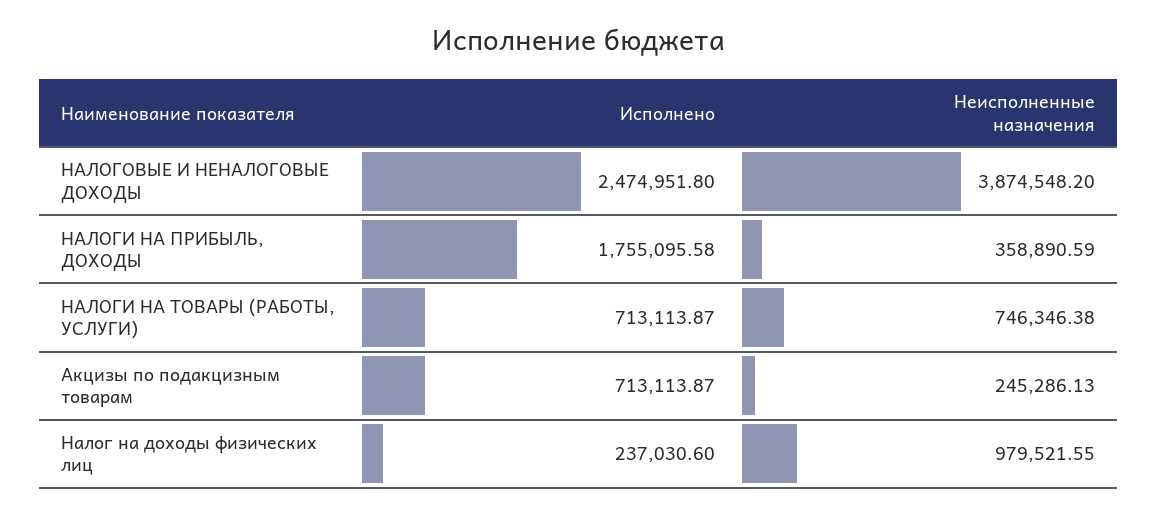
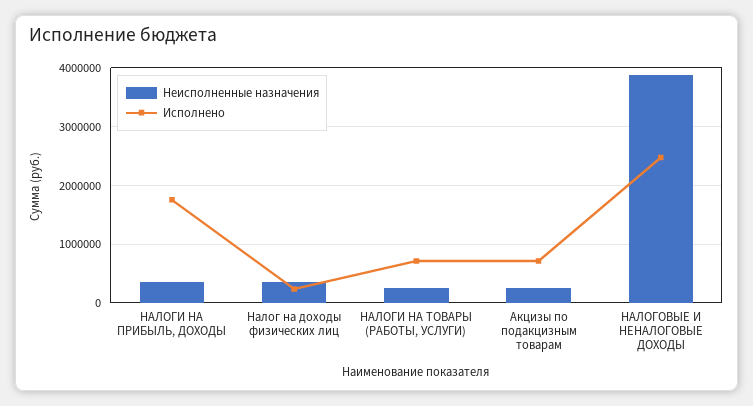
Неисполненные назначения, НАЛОГИ НА ТОВАРЫ (РАБОТЫ, УСЛУГИ): 746346.38 -> 200000
Неисполненные назначения, Налог на доходы физических лиц: 979521.55 -> 400000

